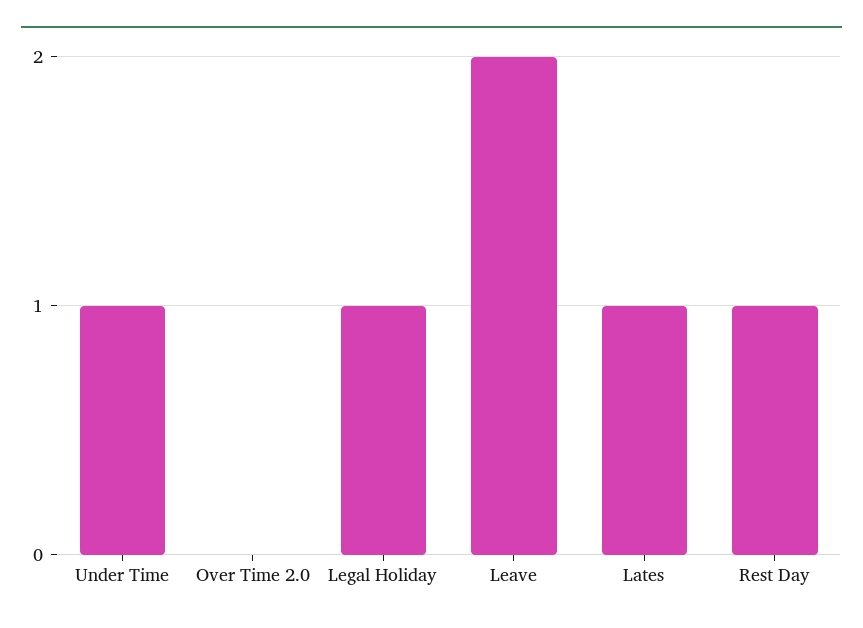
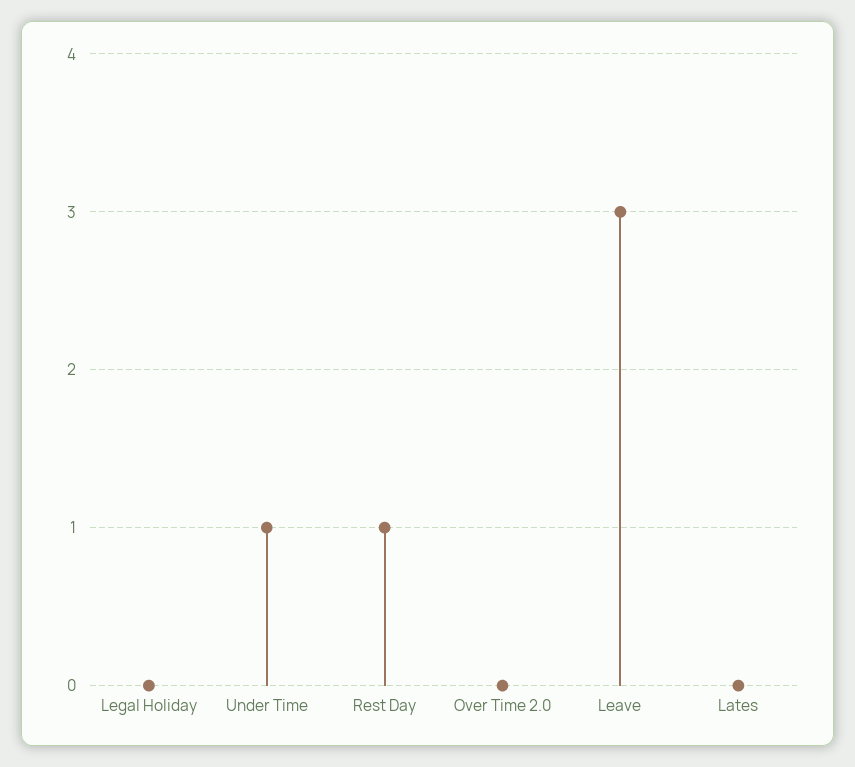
Legal Holiday: 1 -> 0
Leave: 2 -> 3
Lates: 1 -> 0

